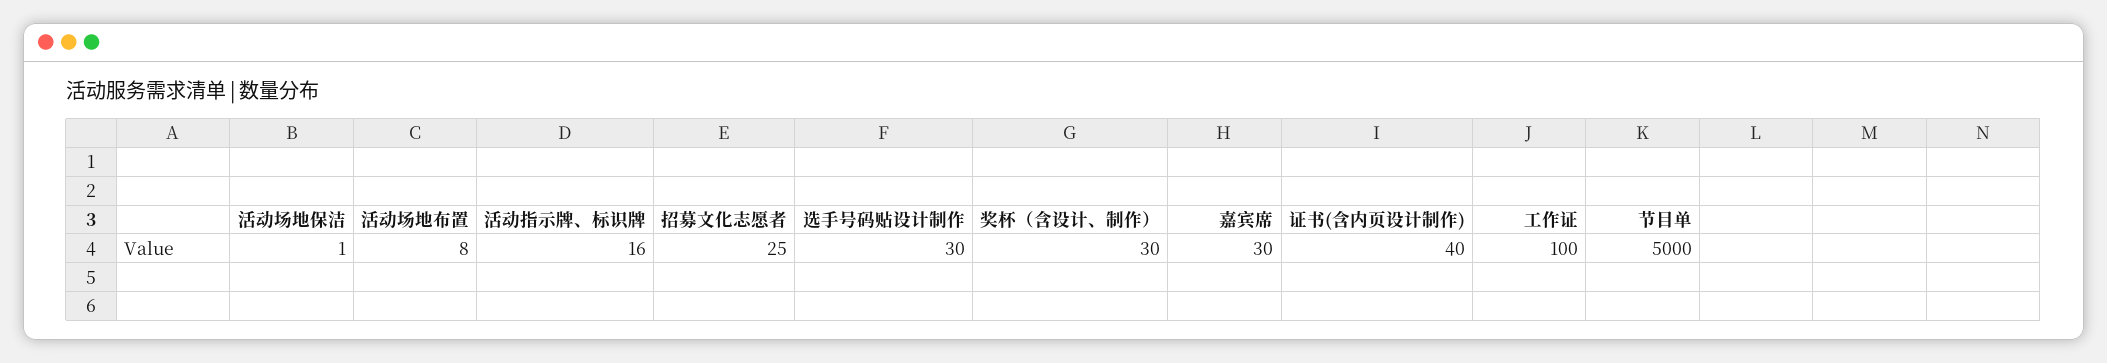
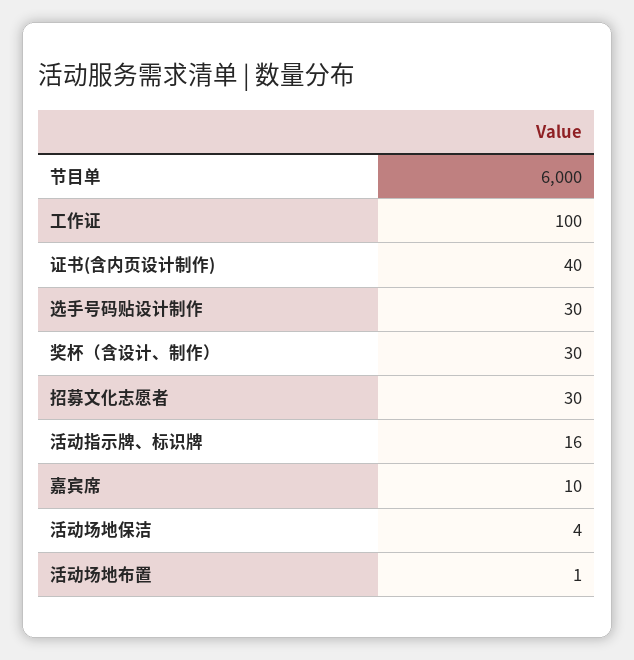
活动场地保洁: 1 -> 4
活动场地布置: 8 -> 1
招募文化志愿者: 25 -> 30
嘉宾席: 30 -> 10
节目单: 5000 -> 6000

